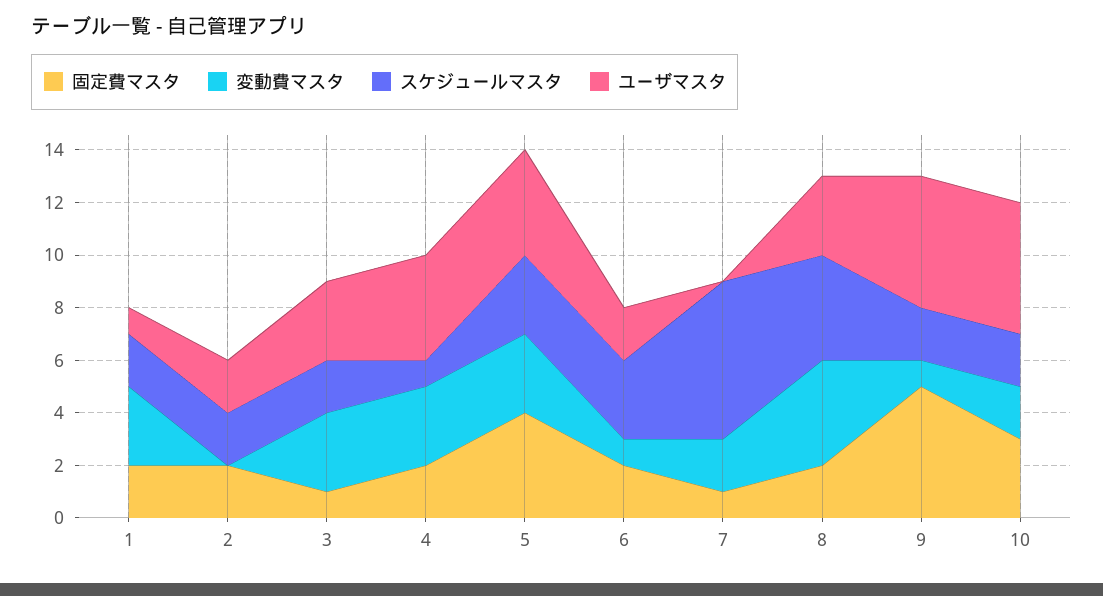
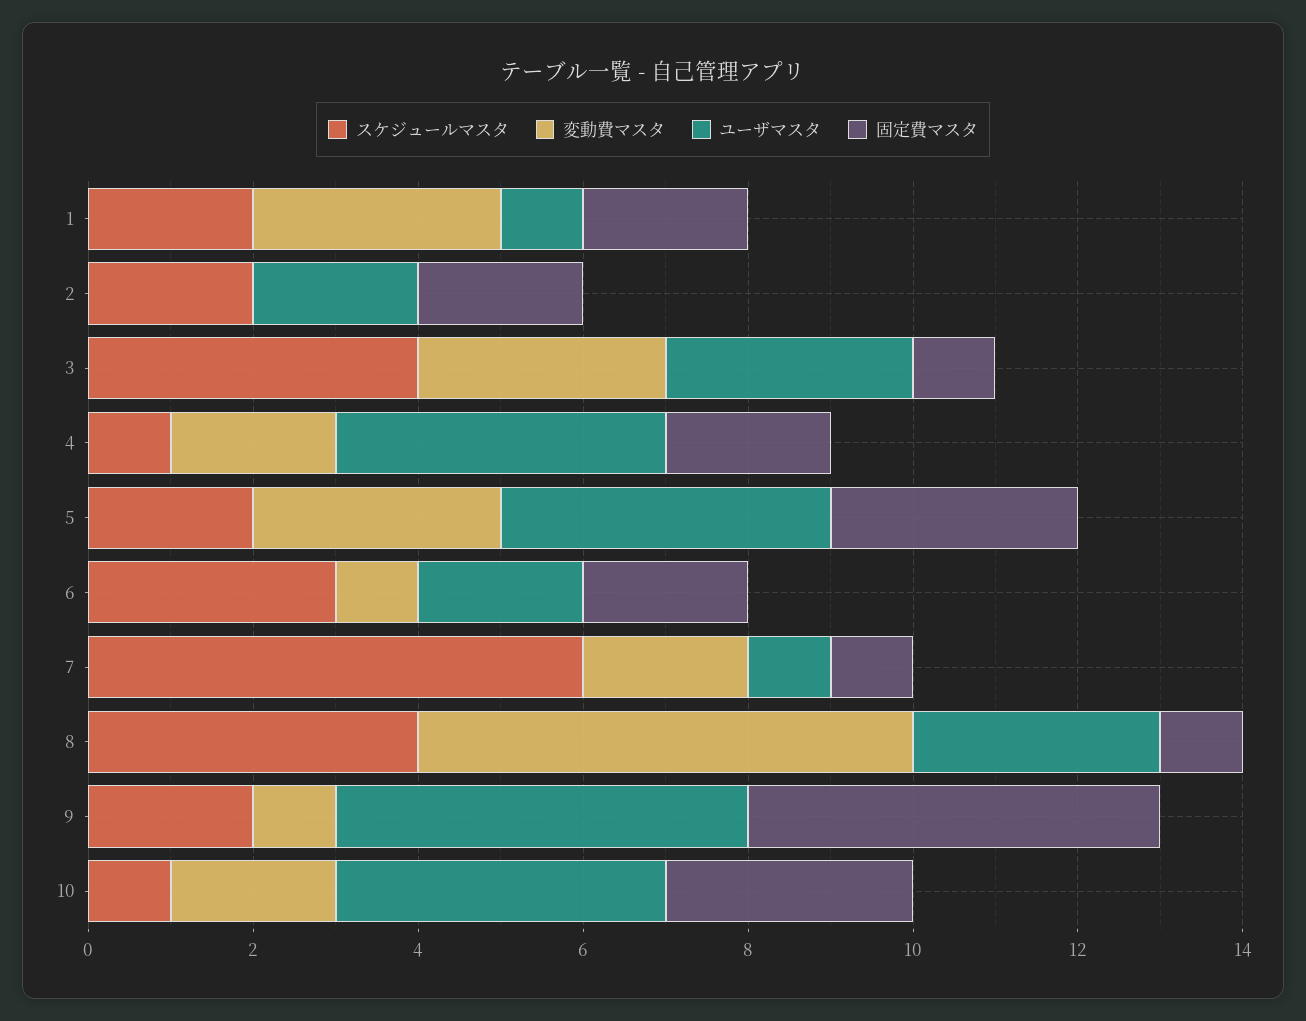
スケジュールマスタ, 3: 2 -> 4
変動費マスタ, 4: 3 -> 2
固定費マスタ, 5: 4 -> 3
スケジュールマスタ, 5: 3 -> 2
ユーザマスタ, 7: 0 -> 1
固定費マスタ, 8: 2 -> 1
変動費マスタ, 8: 4 -> 6
スケジュールマスタ, 10: 2 -> 1
ユーザマスタ, 10: 5 -> 4

